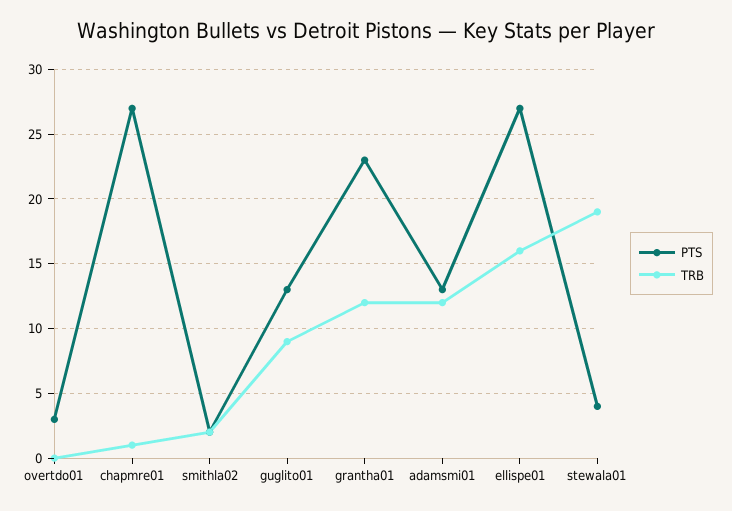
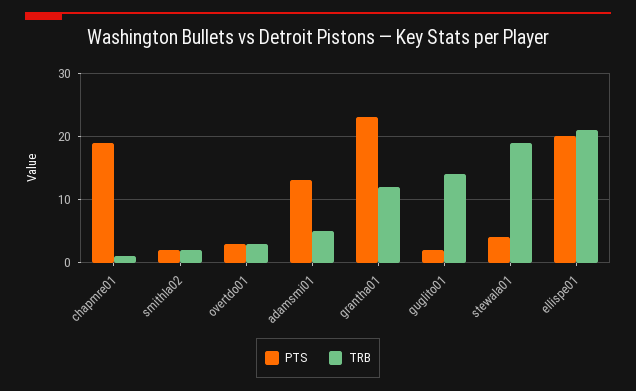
TRB, overtdo01: 0 -> 3
PTS, chapmre01: 27 -> 19
PTS, guglito01: 13 -> 2
TRB, guglito01: 9 -> 14
TRB, adamsmi01: 12 -> 5
PTS, ellispe01: 27 -> 20
TRB, ellispe01: 16 -> 21

